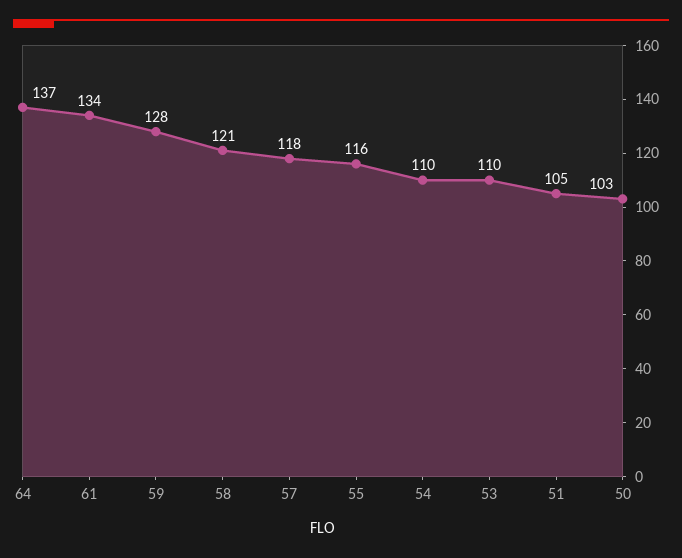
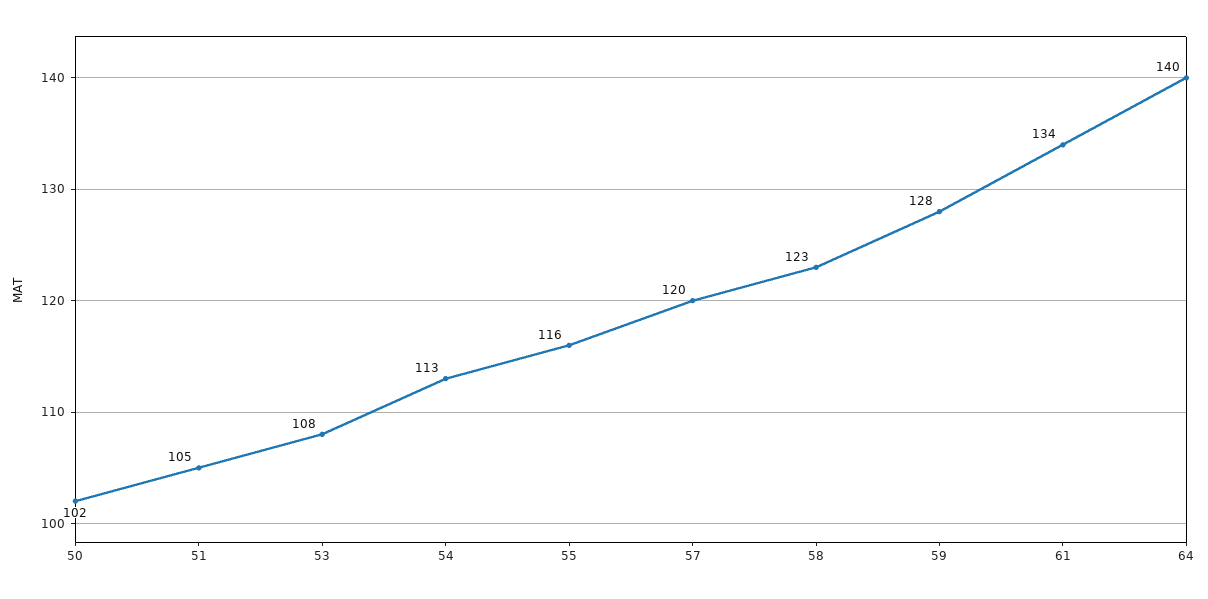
64: 137 -> 140
58: 121 -> 123
57: 118 -> 120
54: 110 -> 113
53: 110 -> 108
50: 103 -> 102

